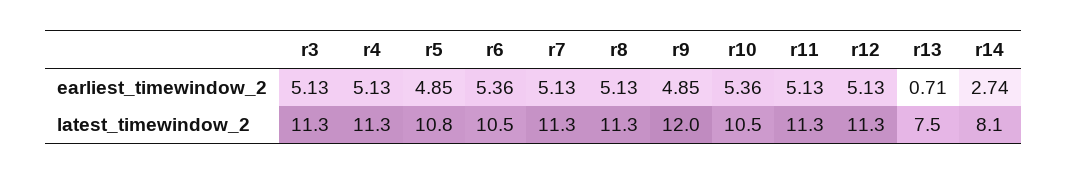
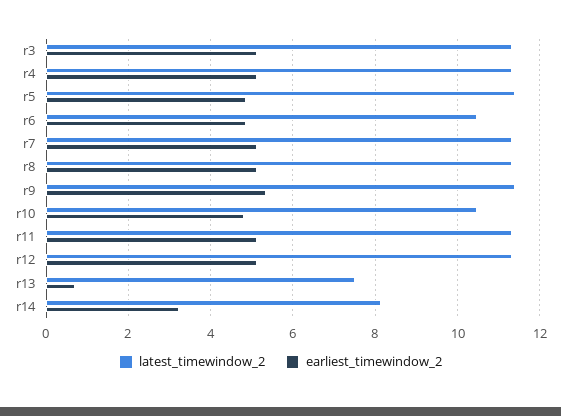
earliest_timewindow_2, r6: 5.36 -> 4.8
earliest_timewindow_2, r9: 4.85 -> 5.4
earliest_timewindow_2, r10: 5.36 -> 4.8
earliest_timewindow_2, r14: 2.74 -> 3.2
latest_timewindow_2, r5: 10.8 -> 11.4
latest_timewindow_2, r9: 12 -> 11.4

